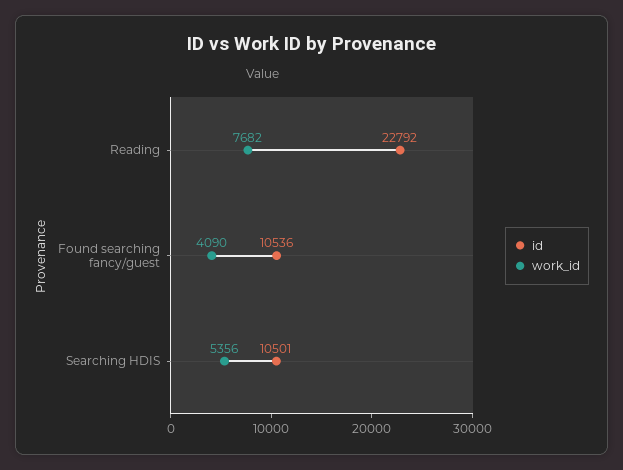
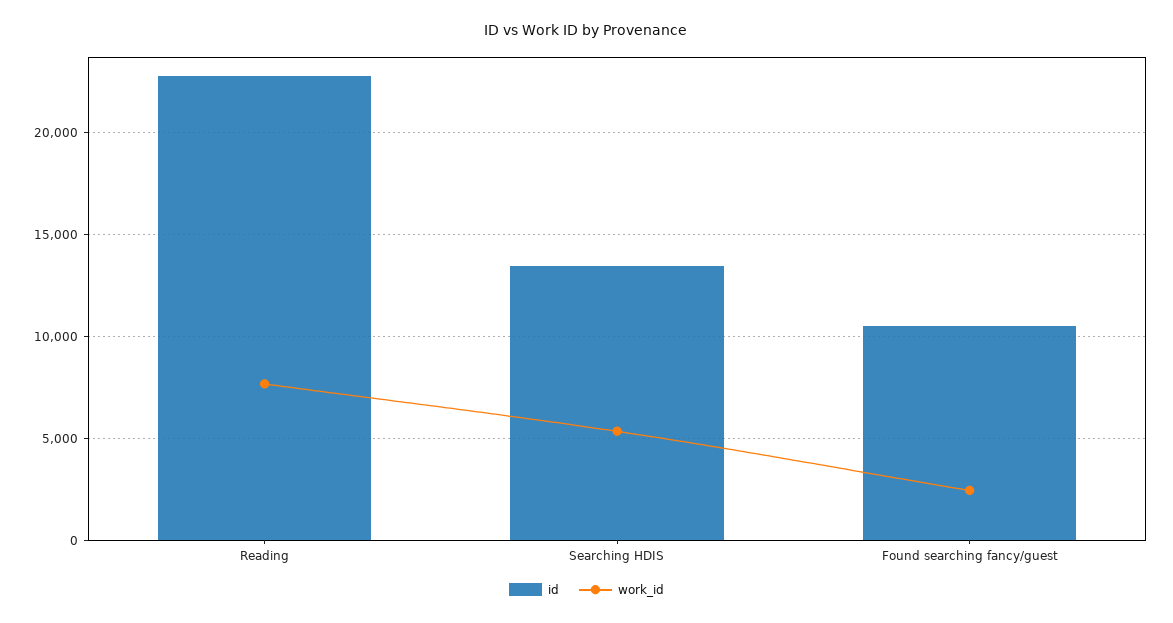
work_id, Found searching fancy/guest: 4090 -> 2500
id, Searching HDIS: 10501 -> 13500

